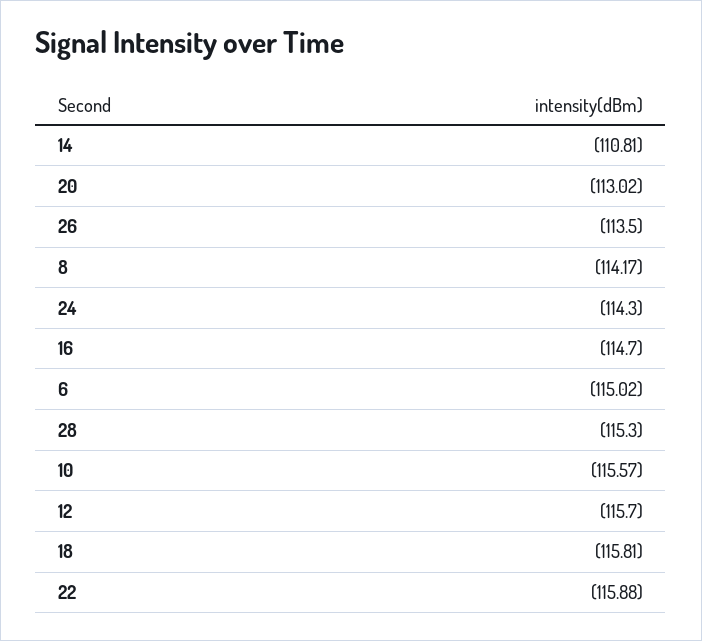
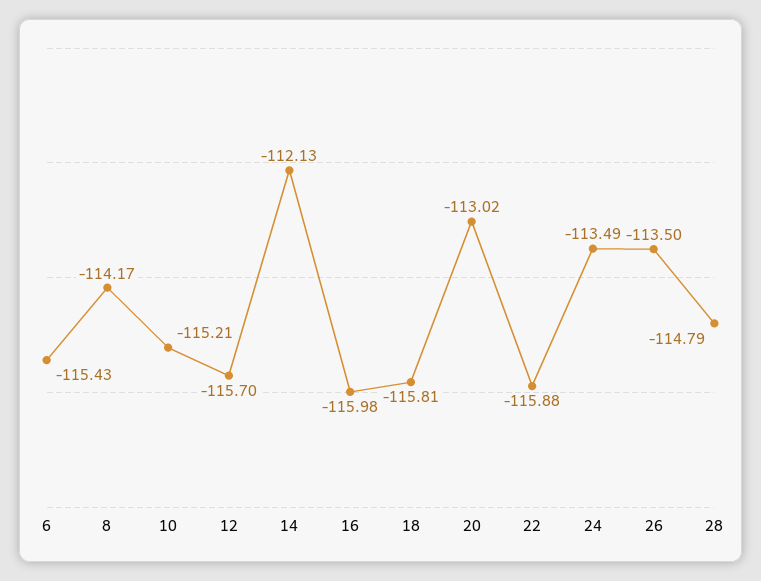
14: -110.81 -> -112.13
24: -114.3 -> -113.49
16: -114.7 -> -115.98
6: -115.02 -> -115.43
28: -115.3 -> -114.79
10: -115.57 -> -115.21

